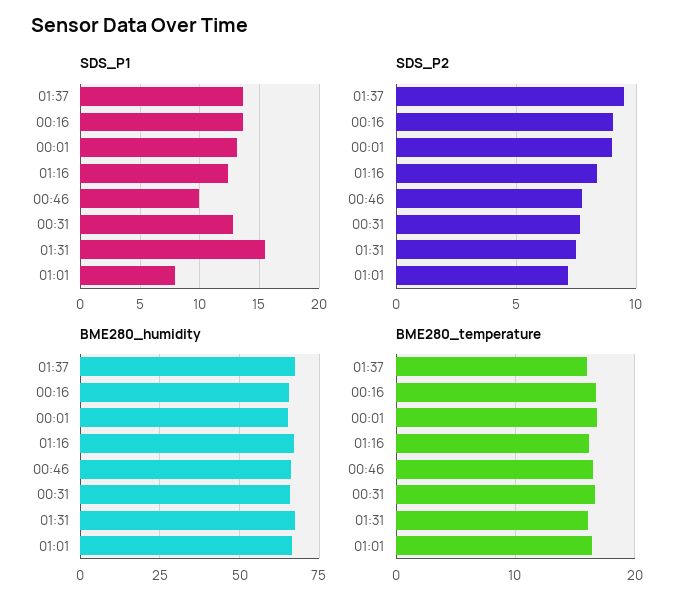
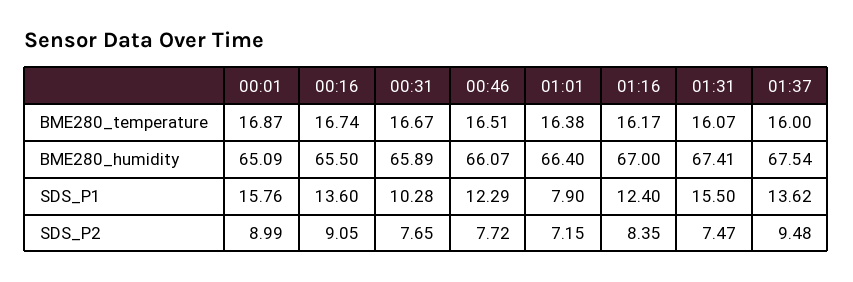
SDS_P1, 00:01: 13 -> 15.76
SDS_P1, 00:46: 10 -> 12.29
SDS_P1, 00:31: 13 -> 10.28

